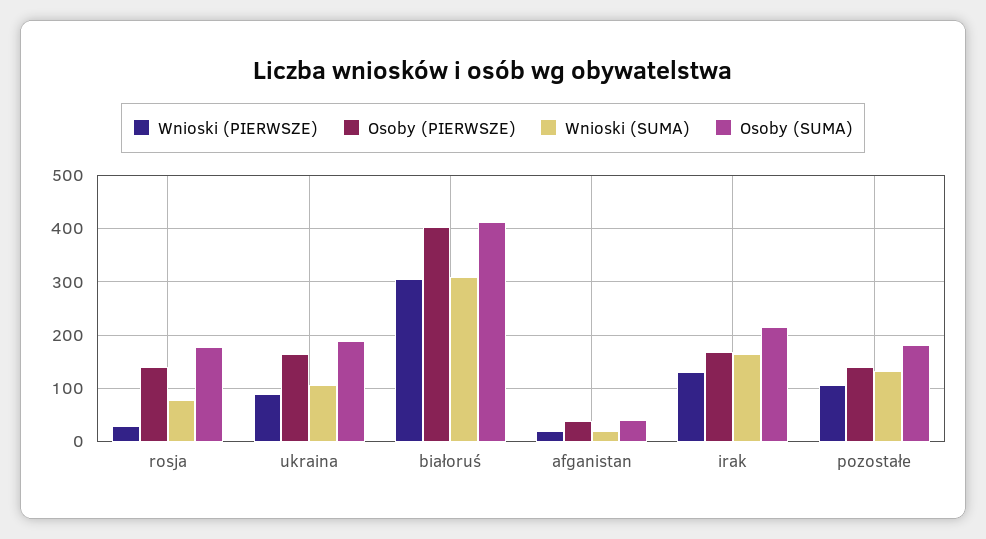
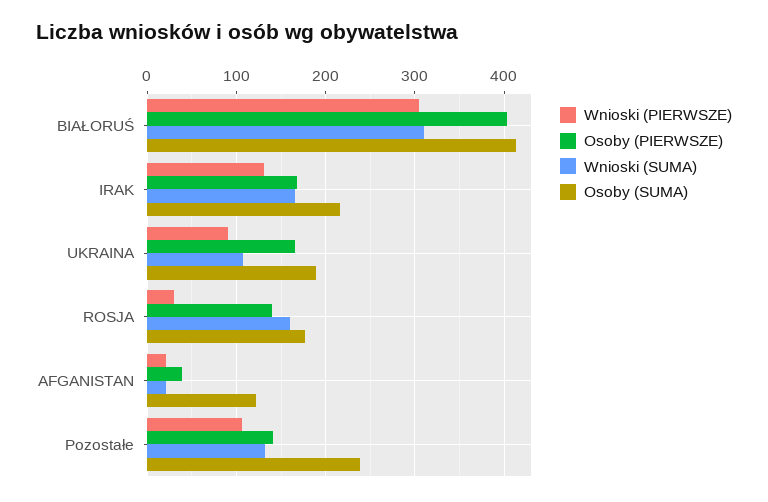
Wnioski (SUMA), rosja: 80 -> 160
Osoby (SUMA), afganistan: 40 -> 120
Osoby (SUMA), pozostałe: 180 -> 240

